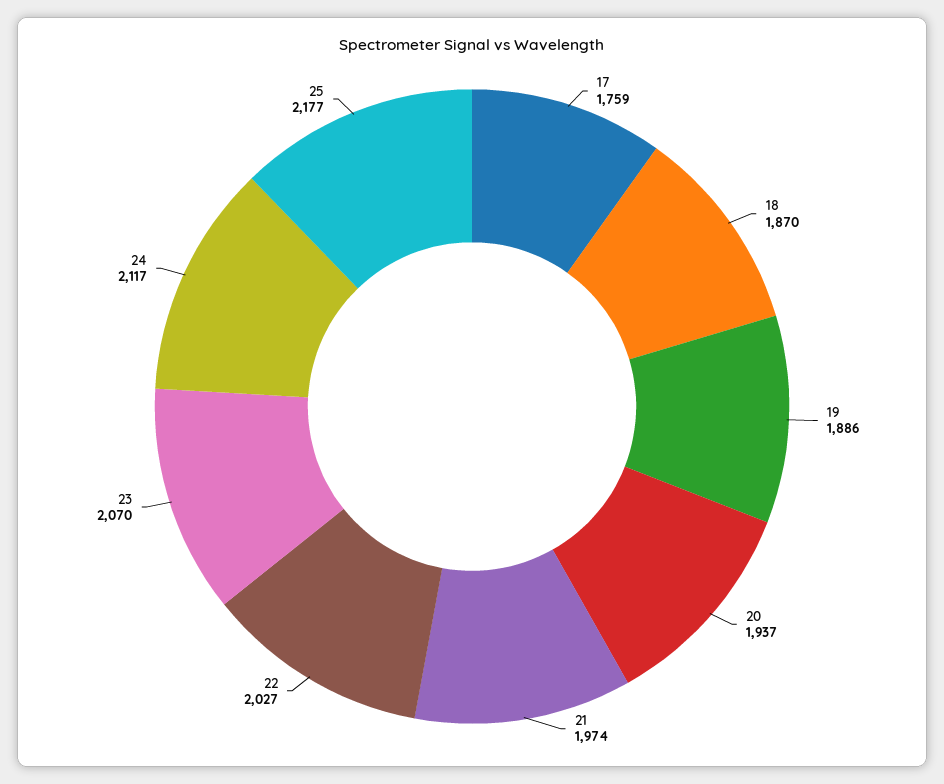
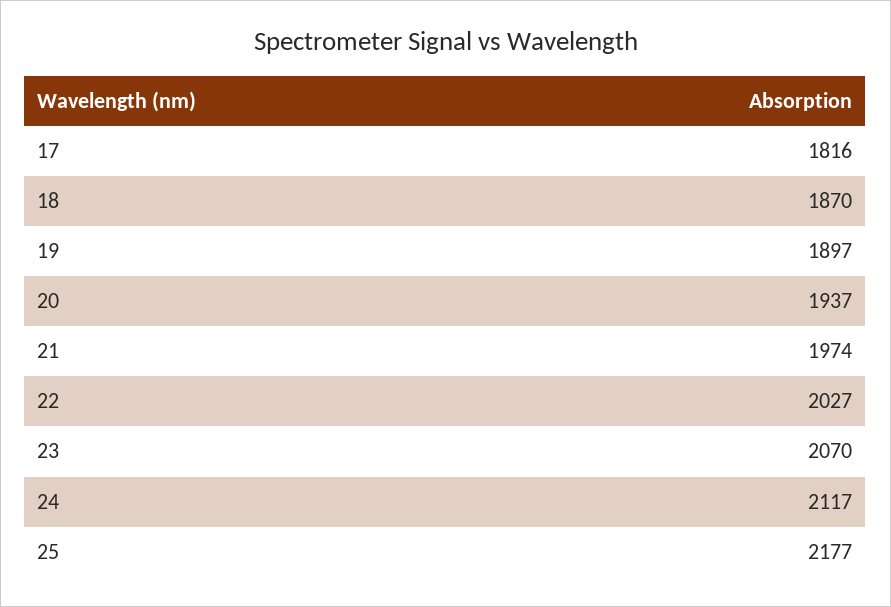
17: 1759 -> 1816
19: 1886 -> 1897

